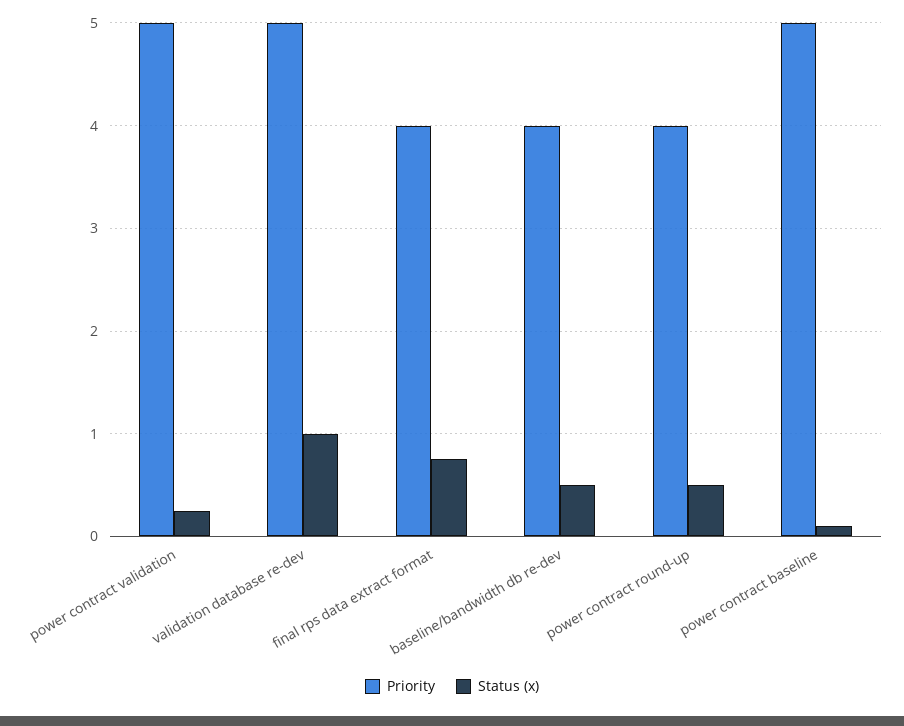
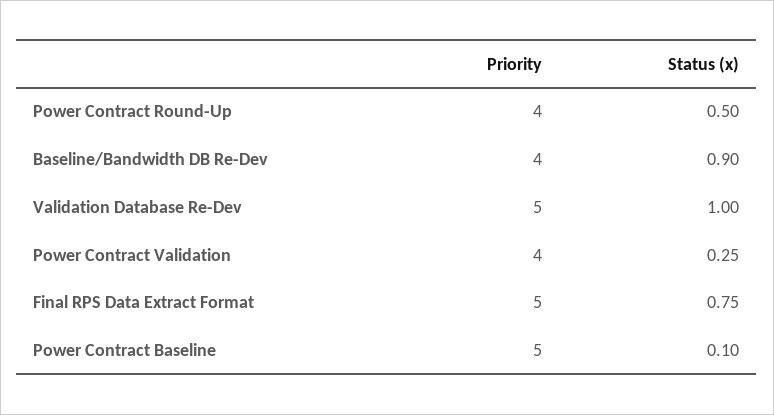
Priority, power contract validation: 5 -> 4
Priority, final rps data extract format: 4 -> 5
Status (x), baseline/bandwidth db re-dev: 0.5 -> 0.9

